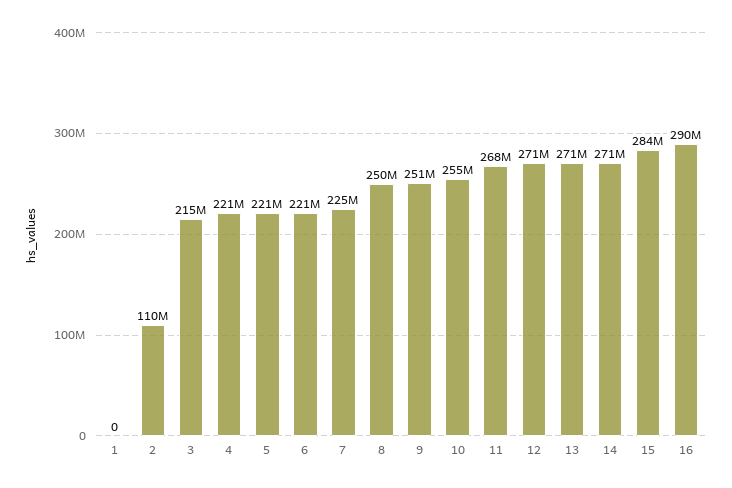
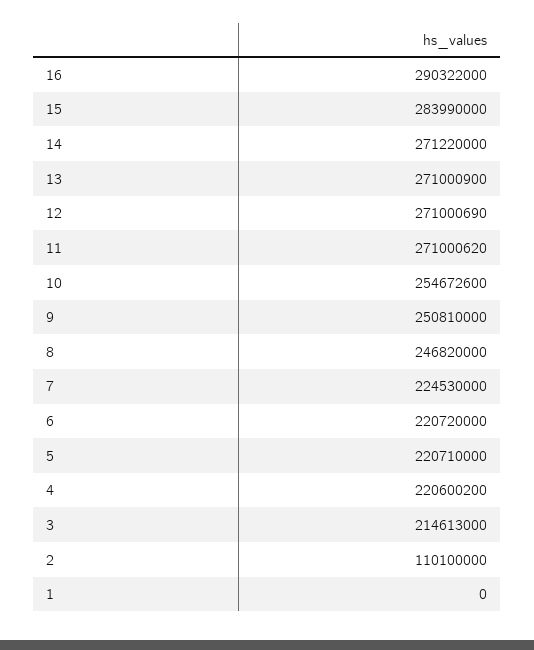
8: 250000000 -> 246820000
11: 268000000 -> 271000620

